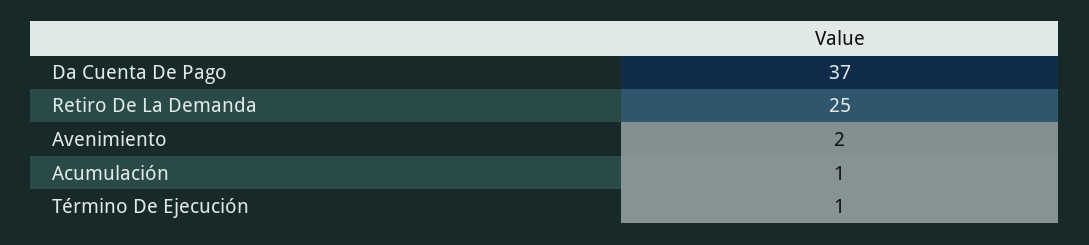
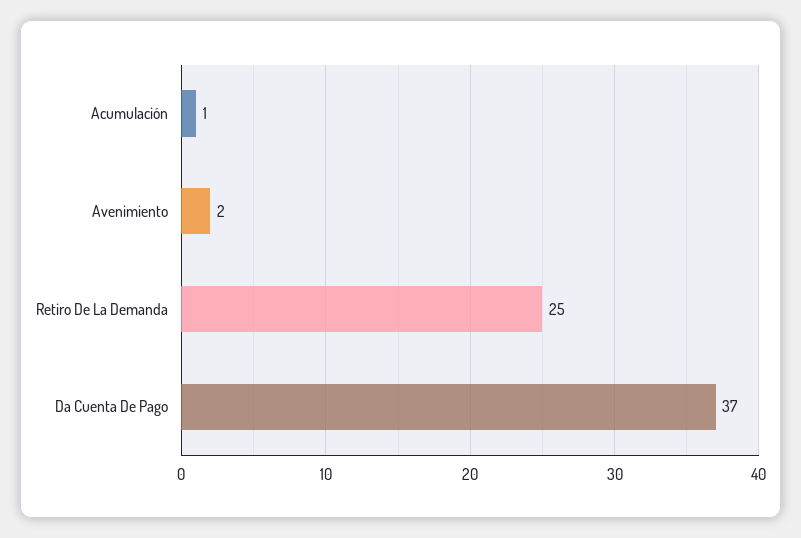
Término De Ejecución: 1 -> none

